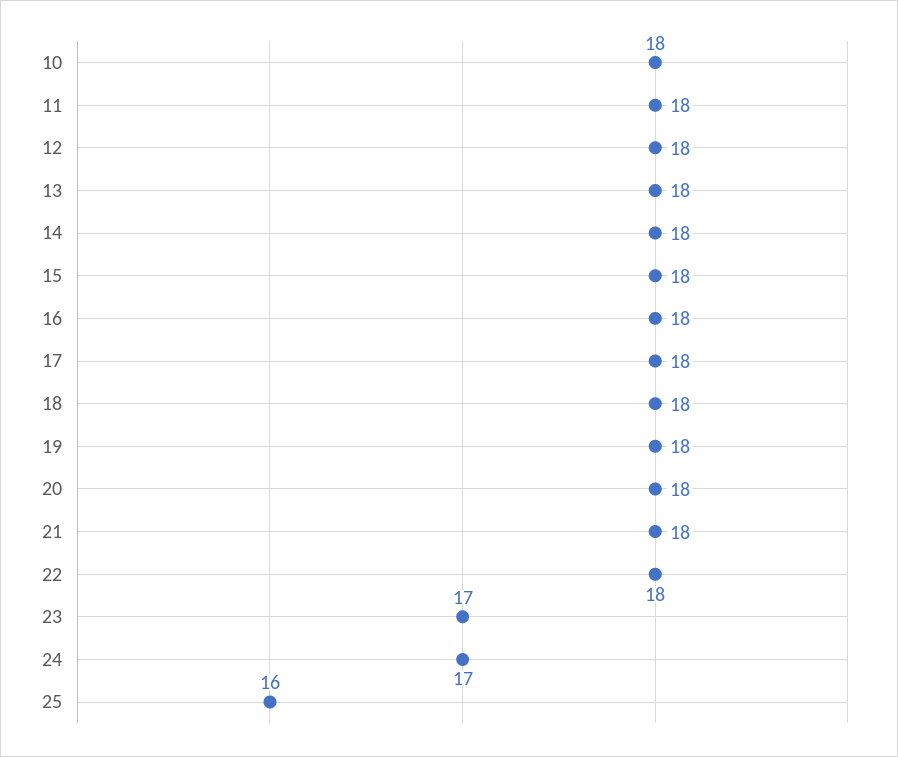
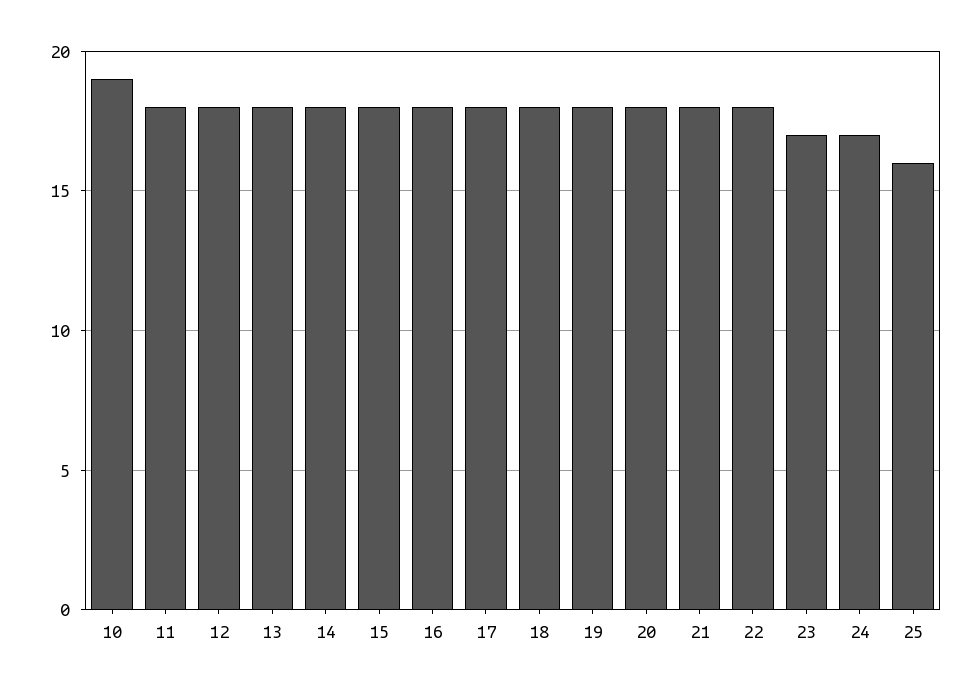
10: 18 -> 19

